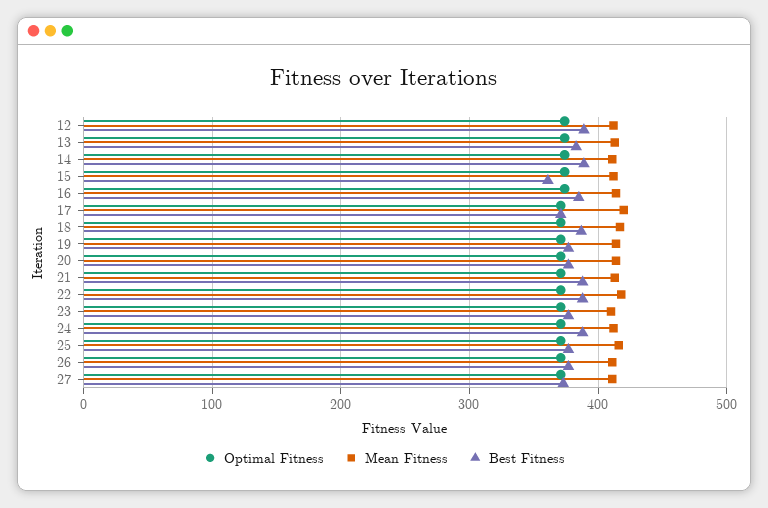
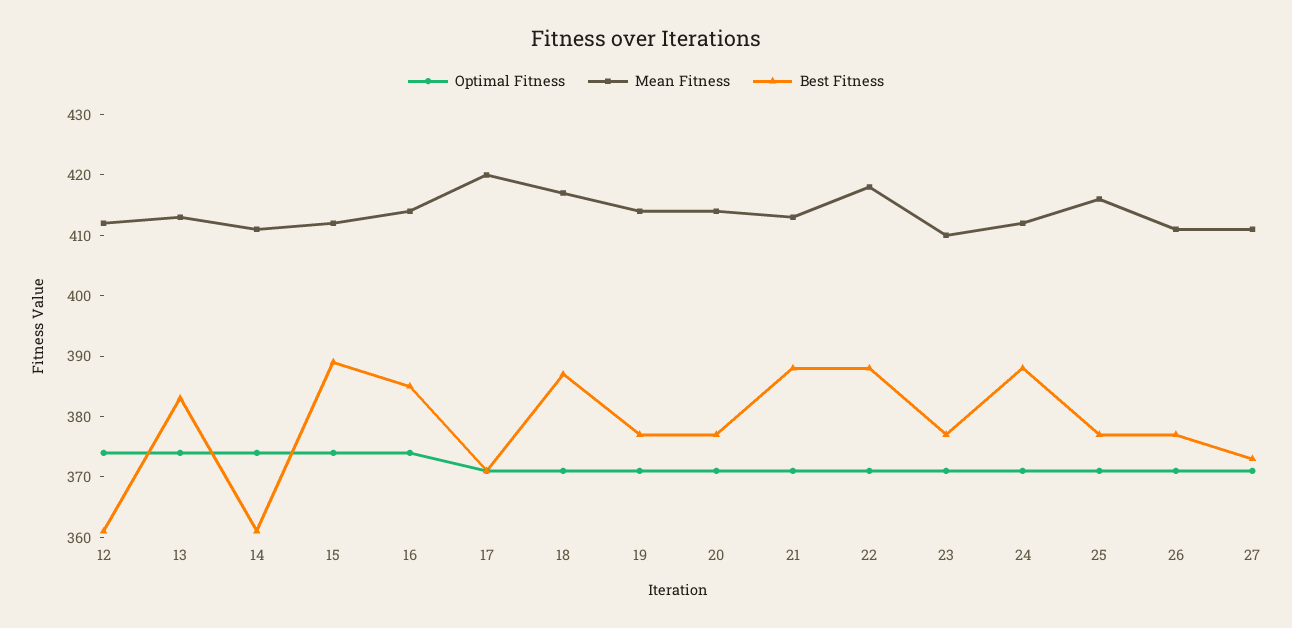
Best Fitness, 12: 390 -> 360
Best Fitness, 14: 390 -> 360
Best Fitness, 15: 360 -> 390

